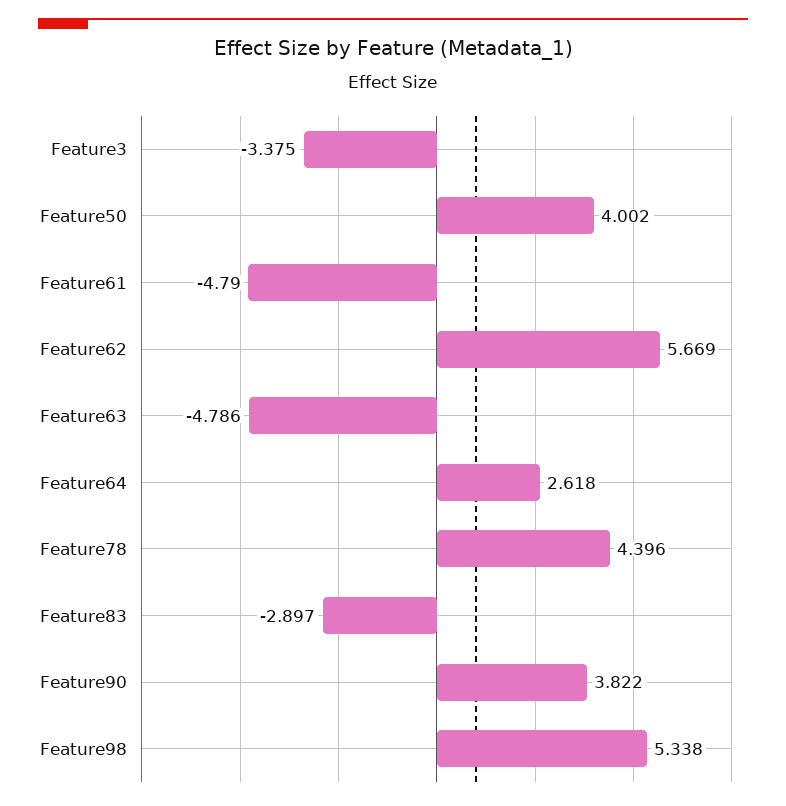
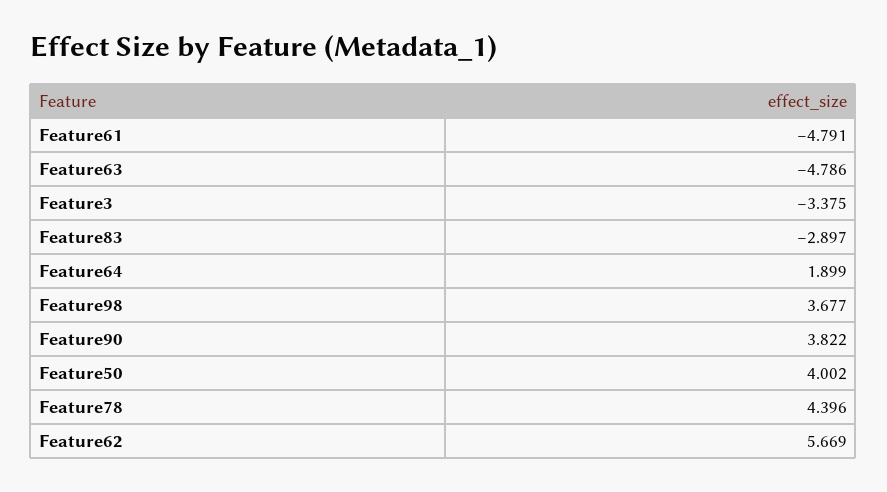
Feature61: -4.79 -> -4.791
Feature64: 2.618 -> 1.899
Feature98: 5.338 -> 3.677

